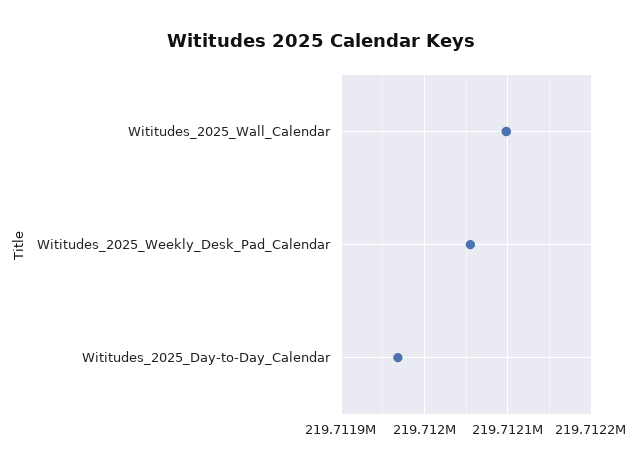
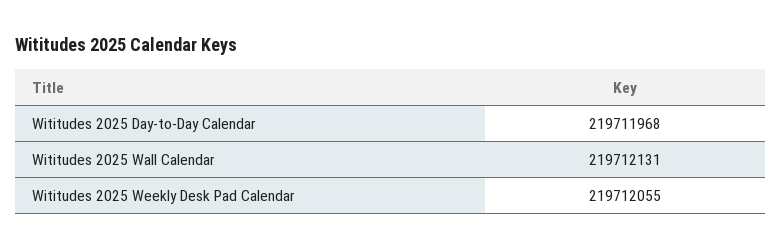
Wititudes_2025_Wall_Calendar: 219712100 -> 219712131

